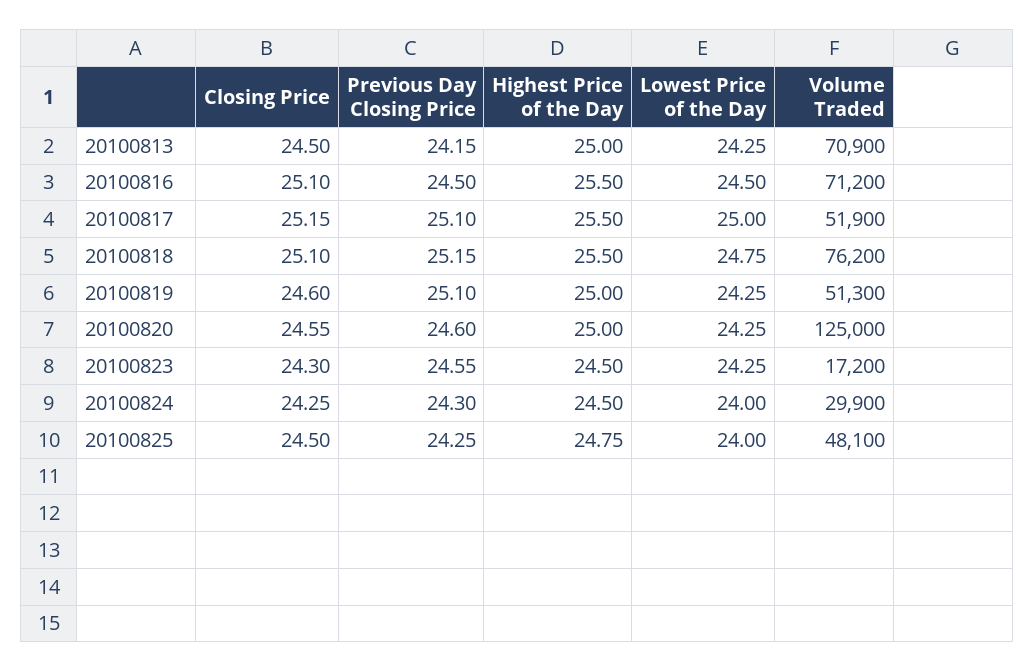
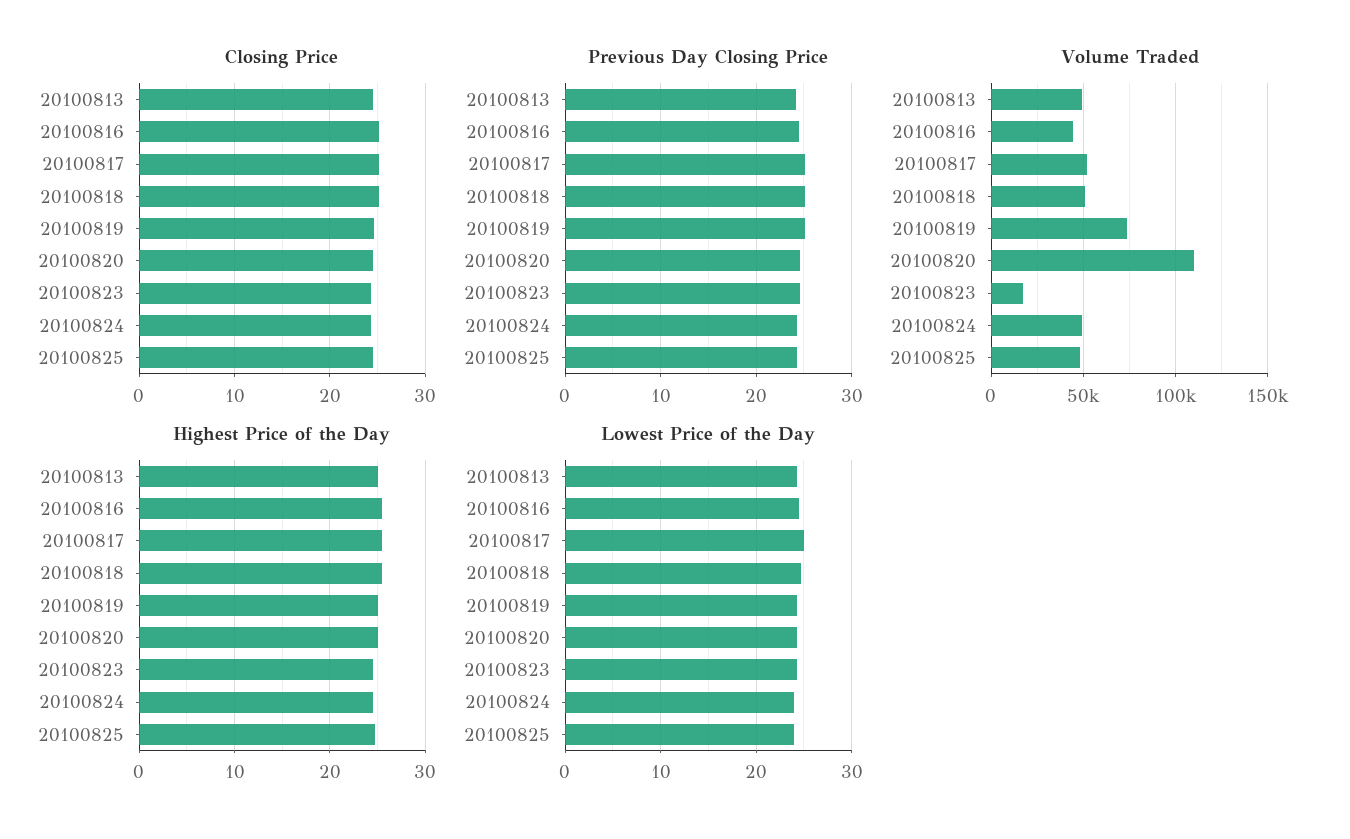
Volume Traded, 20100813: 70900 -> 50000
Volume Traded, 20100816: 71200 -> 45000
Volume Traded, 20100818: 76200 -> 50000
Volume Traded, 20100819: 51300 -> 75000
Volume Traded, 20100820: 125000 -> 110000
Volume Traded, 20100824: 29900 -> 50000

